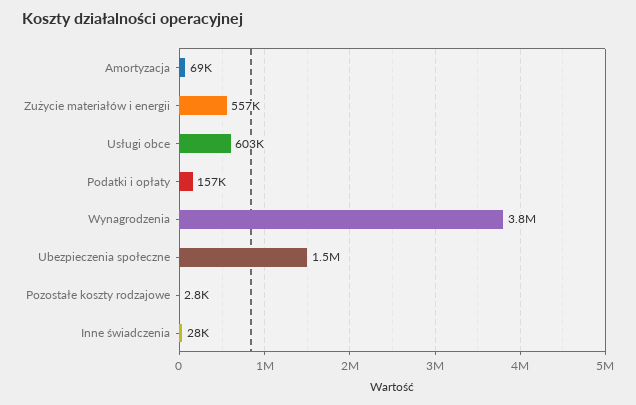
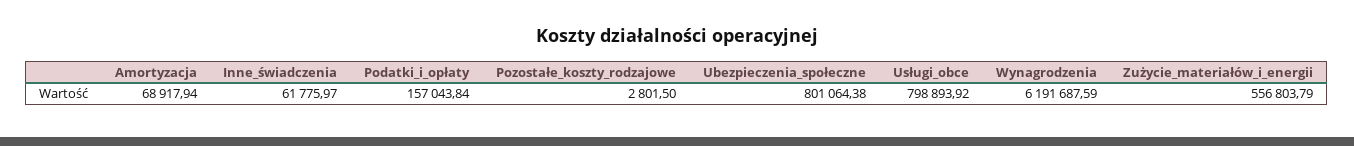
Usługi obce: 603000 -> 798893.92
Wynagrodzenia: 3800000 -> 6191687.59
Ubezpieczenia społeczne: 1500000 -> 801064.38
Inne świadczenia: 28000 -> 61775.97

